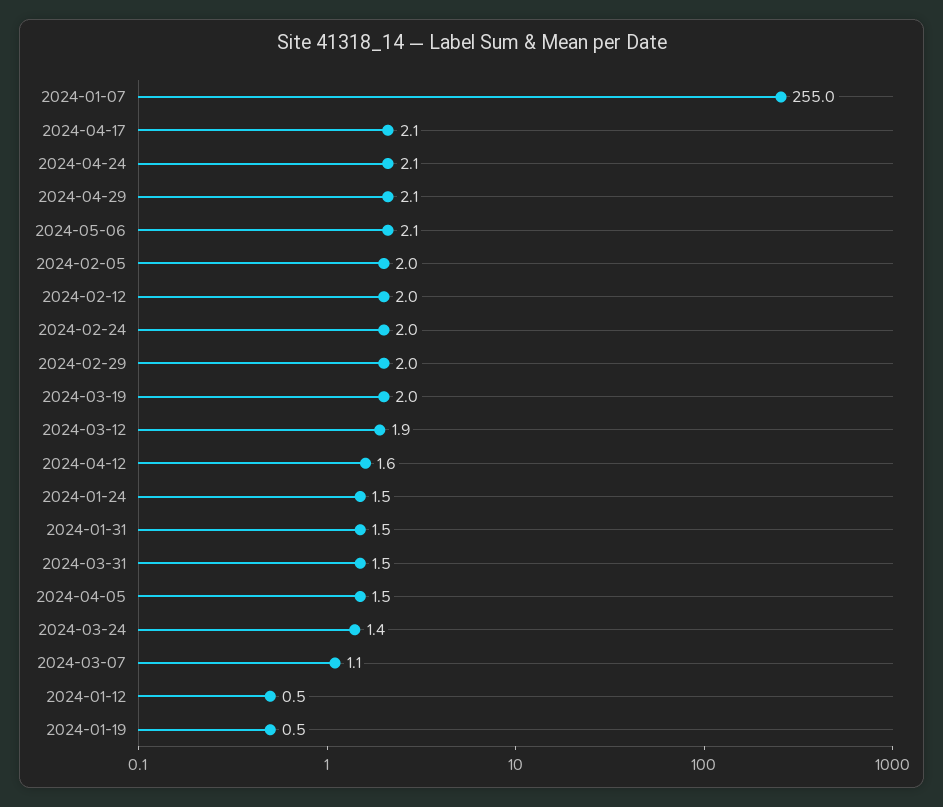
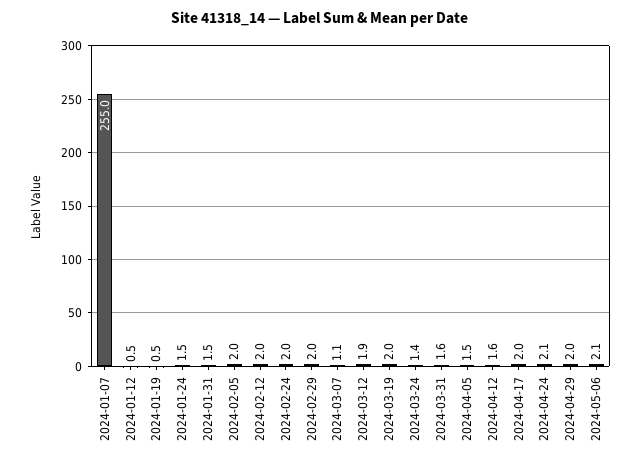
2024-04-17: 2.1 -> 2
2024-04-29: 2.1 -> 2
2024-03-31: 1.5 -> 1.6

